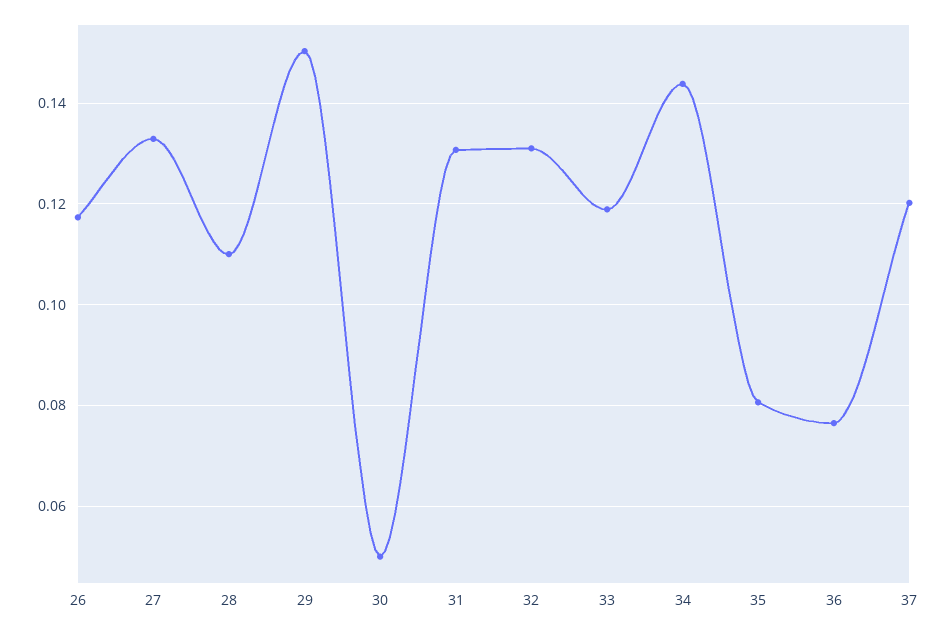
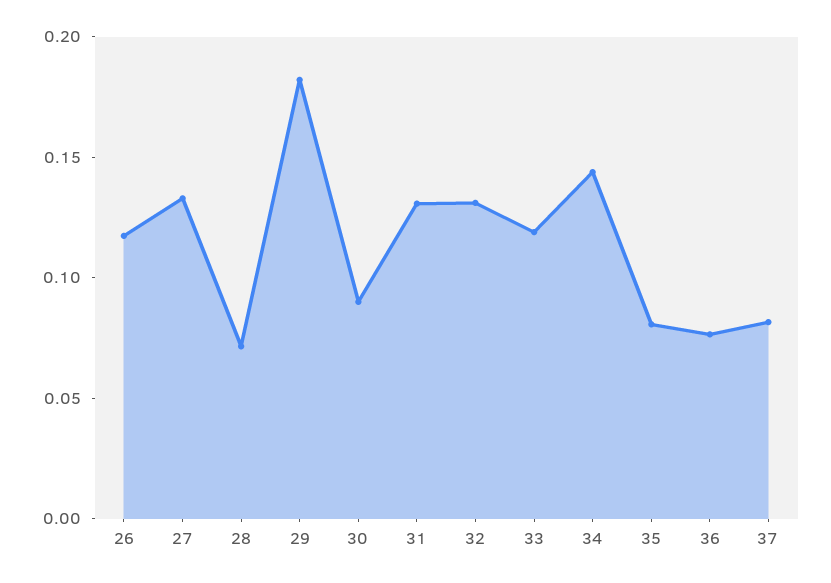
28: 0.11 -> 0.07
29: 0.15 -> 0.18
30: 0.05 -> 0.09
37: 0.12 -> 0.08

